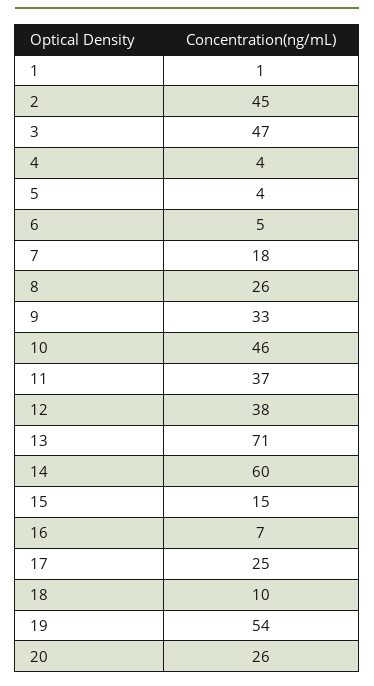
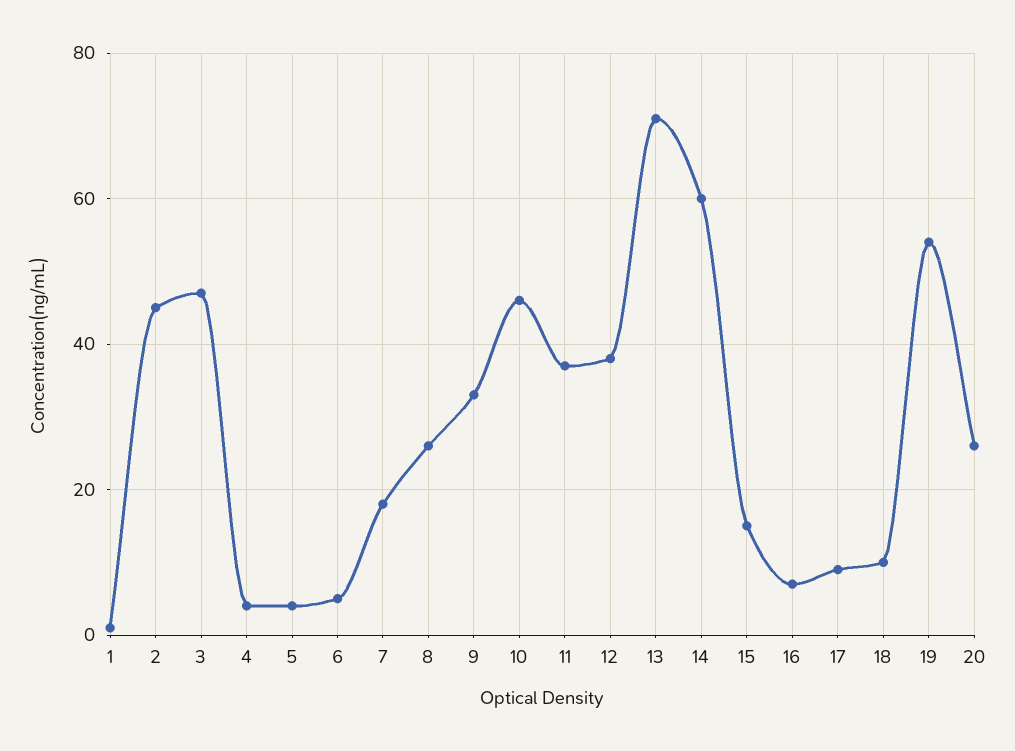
17: 25 -> 10

